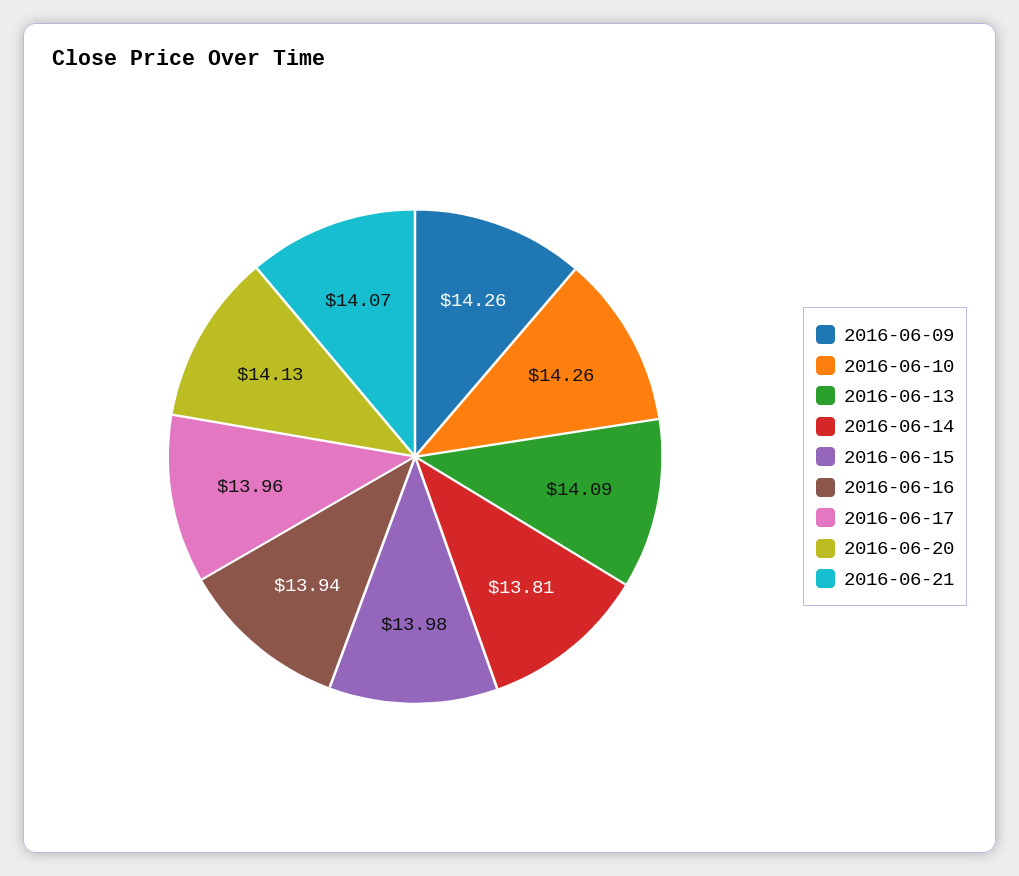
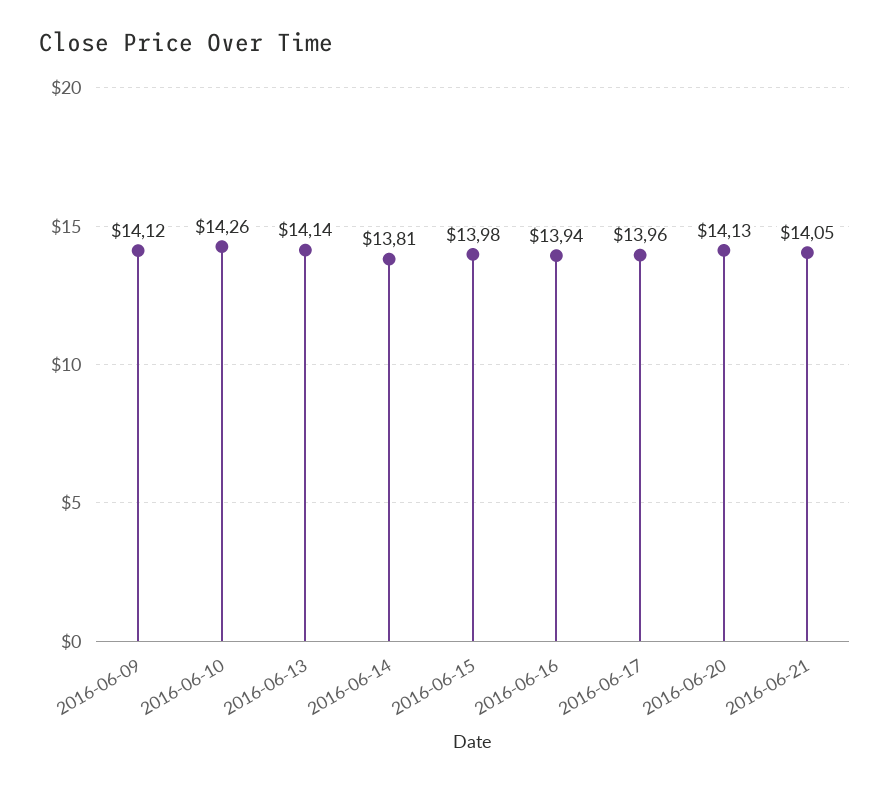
2016-06-09: 14.26 -> 14.12
2016-06-13: 14.09 -> 14.14
2016-06-21: 14.07 -> 14.05

